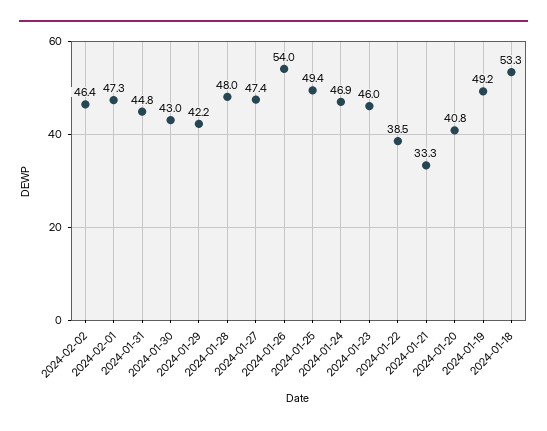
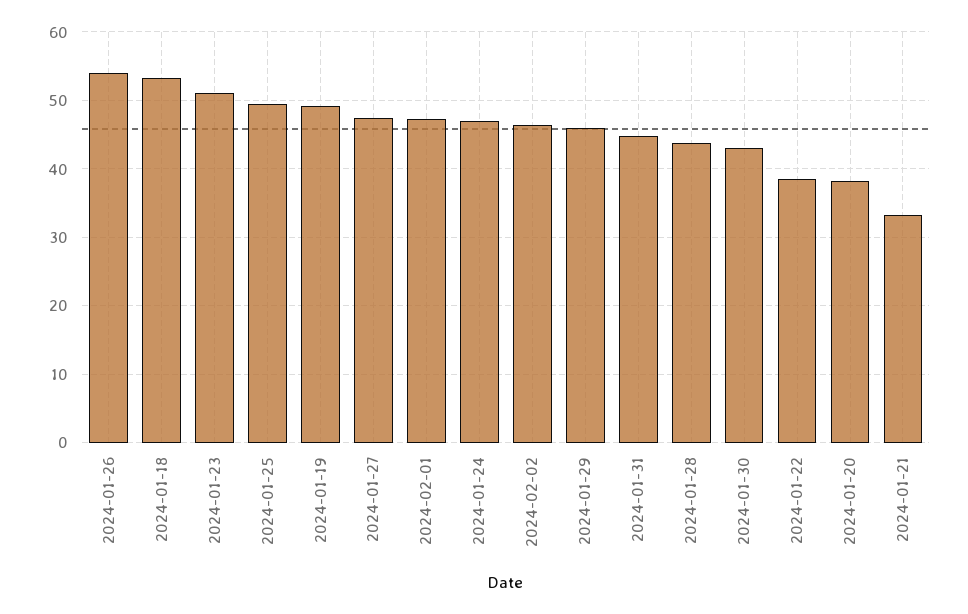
2024-01-29: 42.2 -> 46
2024-01-28: 48 -> 44
2024-01-23: 46 -> 51
2024-01-20: 40.8 -> 38

